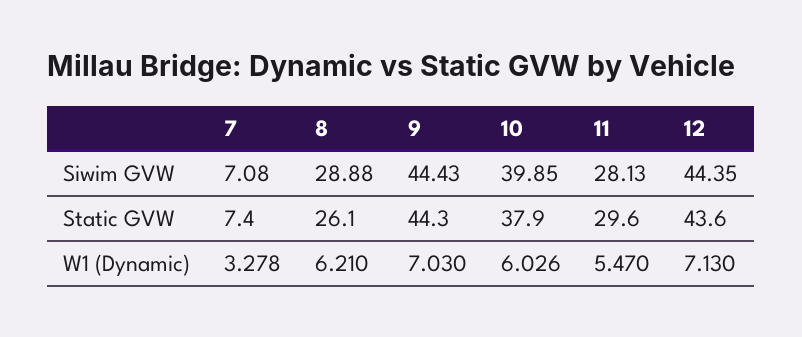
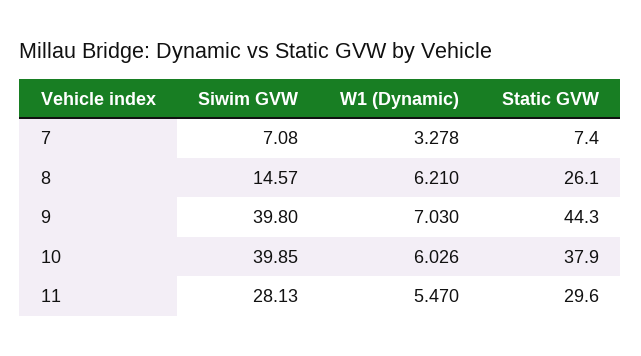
8, Siwim GVW: 28.88 -> 14.57
9, Siwim GVW: 44.43 -> 39.8
12, Siwim GVW: 44.35 -> none
12, Static GVW: 43.6 -> none
12, W1 (Dynamic): 7.13 -> none

